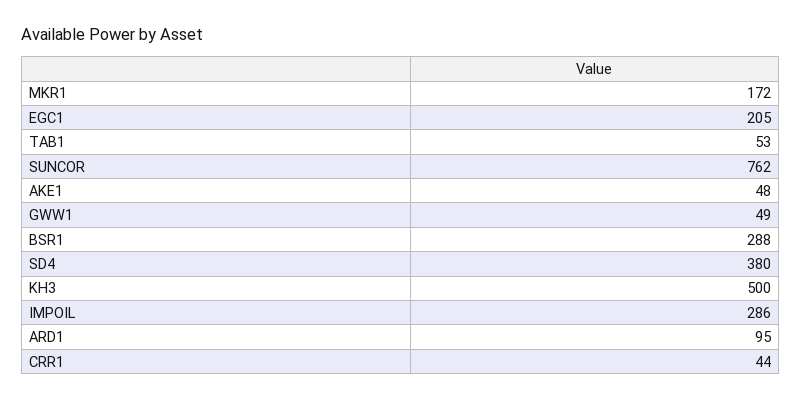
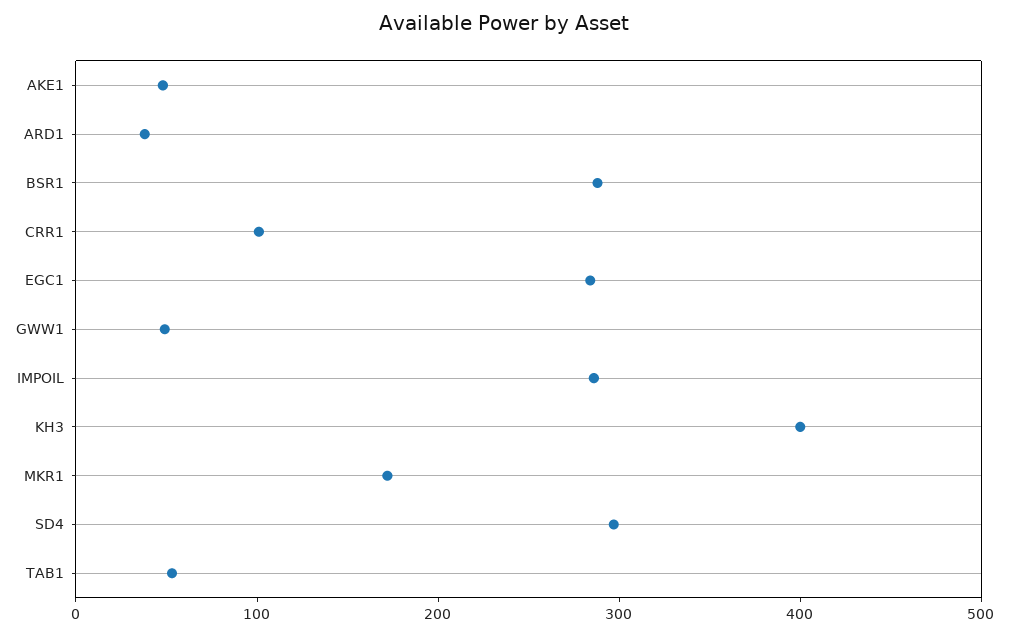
EGC1: 205 -> 280
SUNCOR: 762 -> none
SD4: 380 -> 300
KH3: 500 -> 400
ARD1: 95 -> 40
CRR1: 44 -> 100

